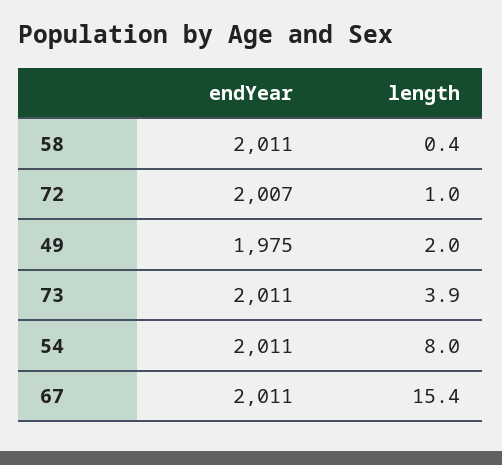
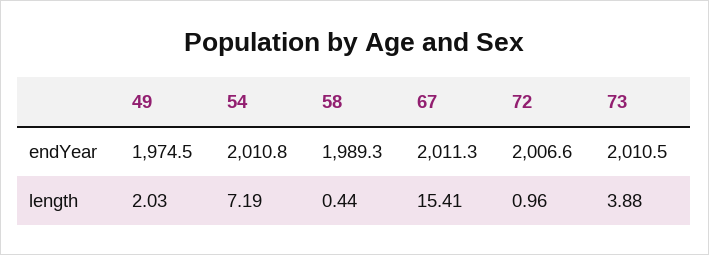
endYear, 58: 2011 -> 1989.3
length, 54: 8 -> 7.19

